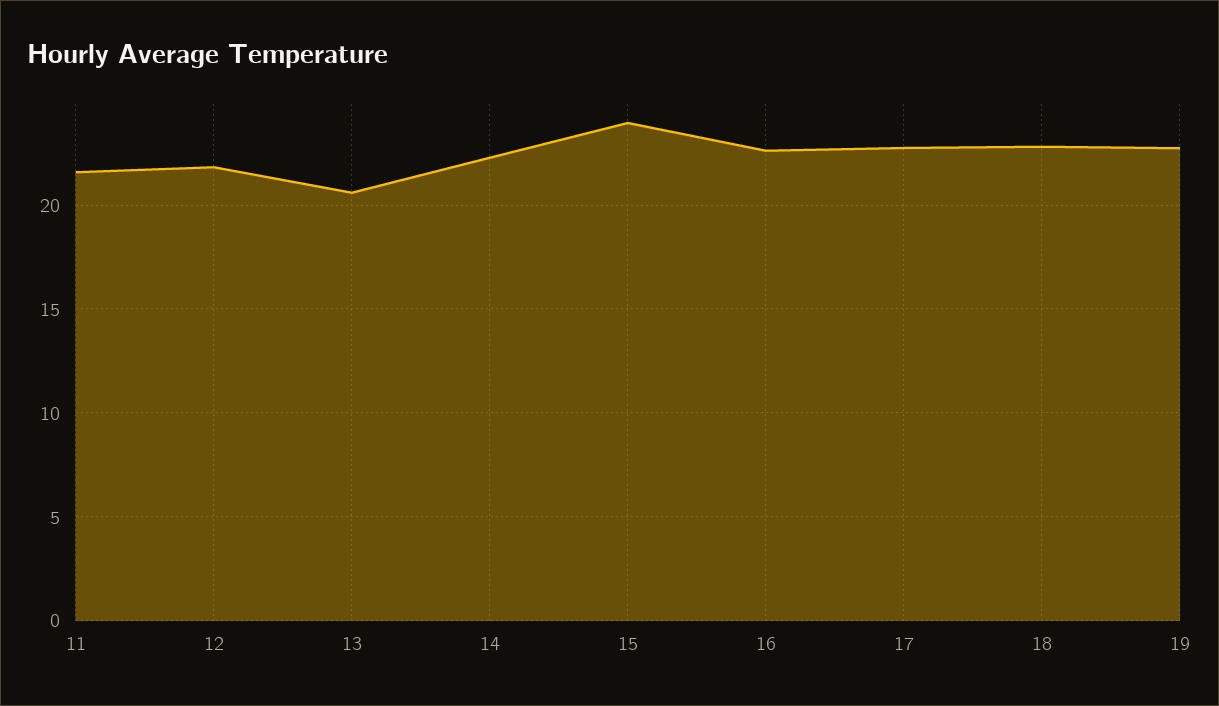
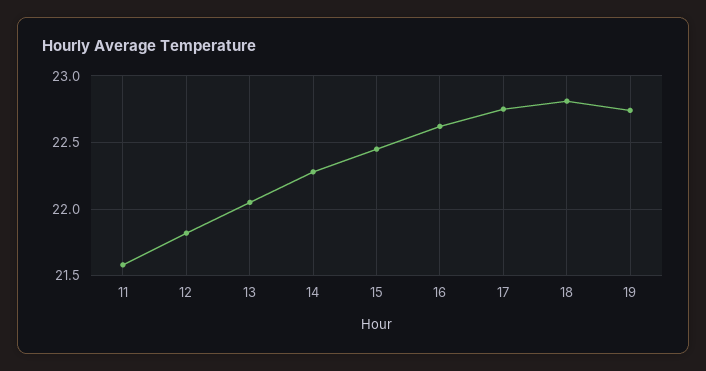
13: 20.5 -> 22.05
15: 24 -> 22.45

